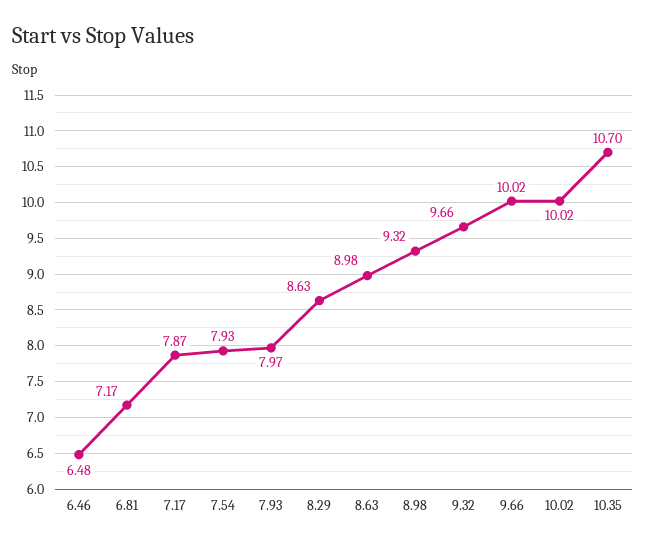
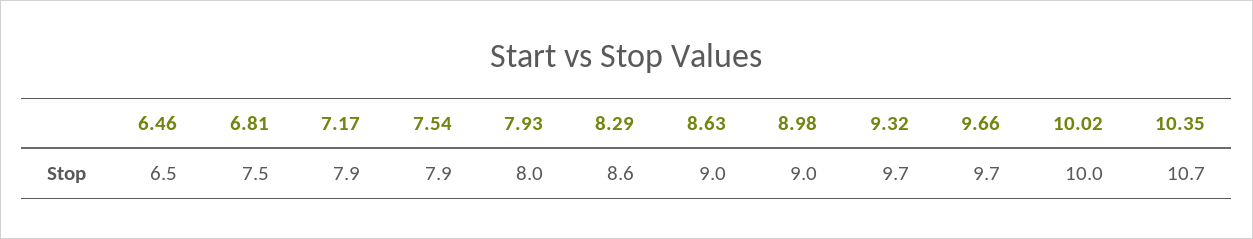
6.81: 7.17 -> 7.5
8.98: 9.32 -> 9
9.66: 10.02 -> 9.7

